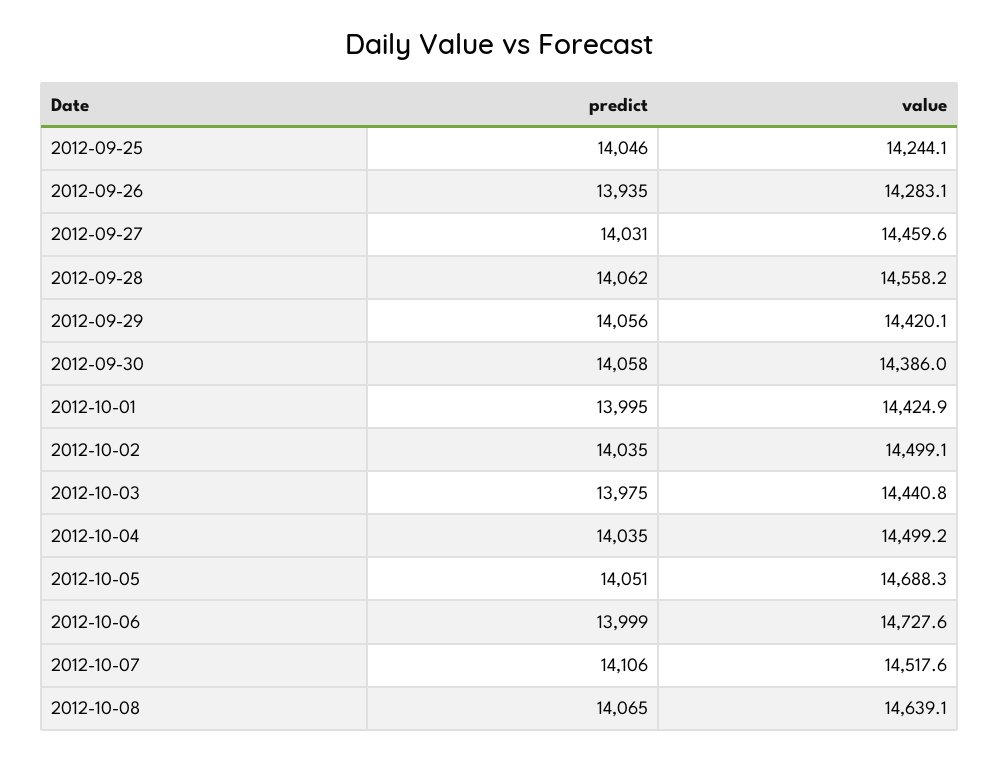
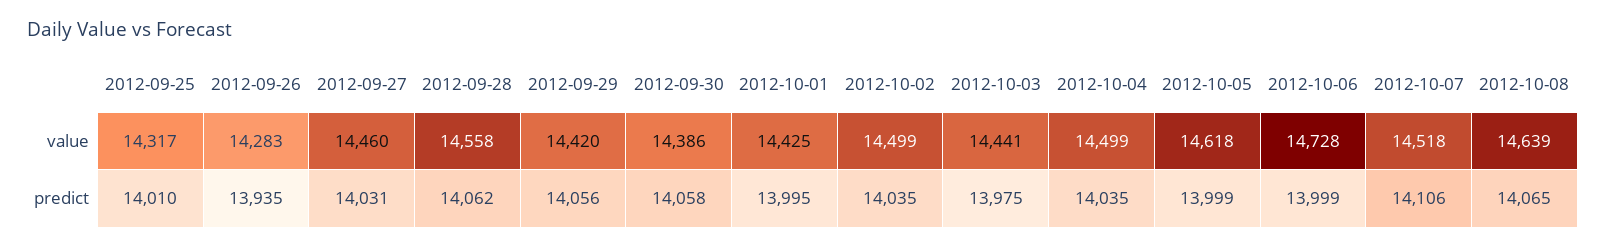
predict, 2012-09-25: 14046 -> 14010
value, 2012-09-25: 14244.1 -> 14317
predict, 2012-10-05: 14051 -> 13999
value, 2012-10-05: 14688.3 -> 14618

